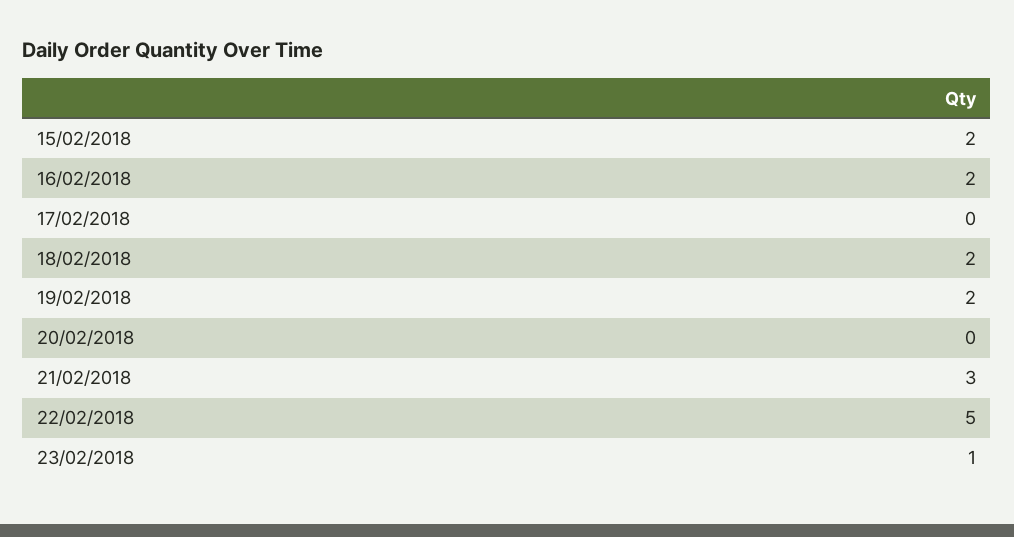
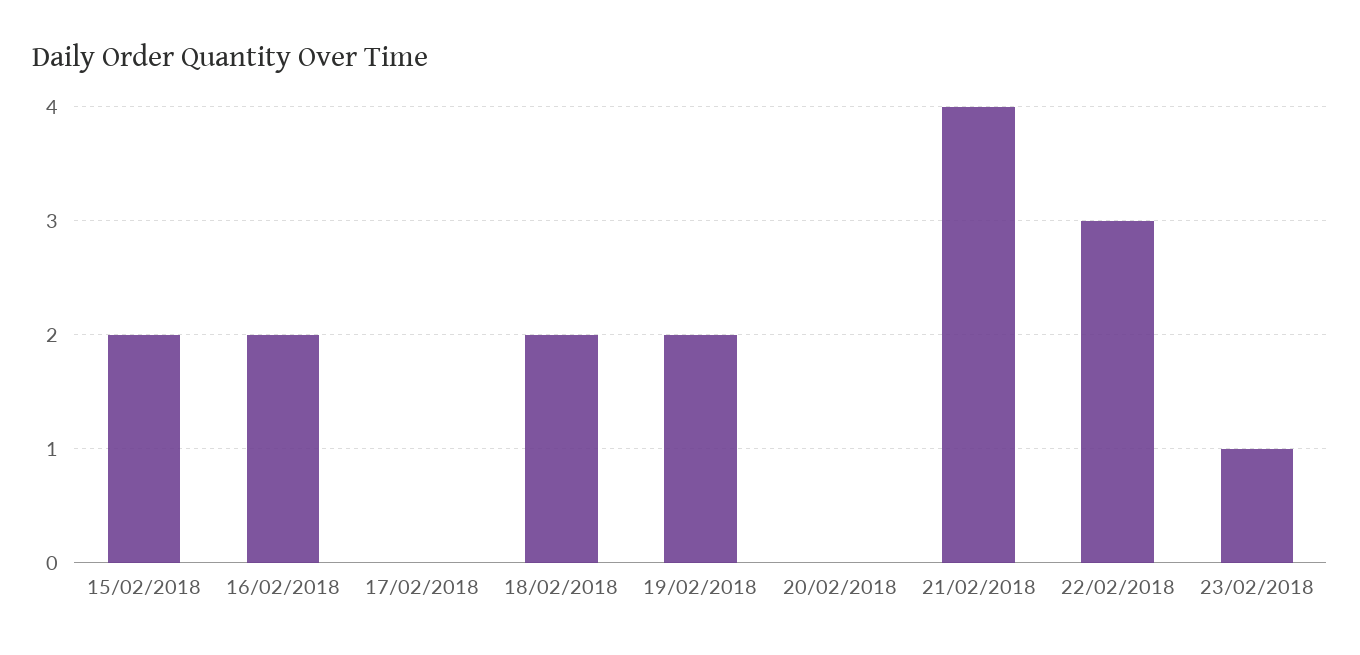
21/02/2018: 3 -> 4
22/02/2018: 5 -> 3

